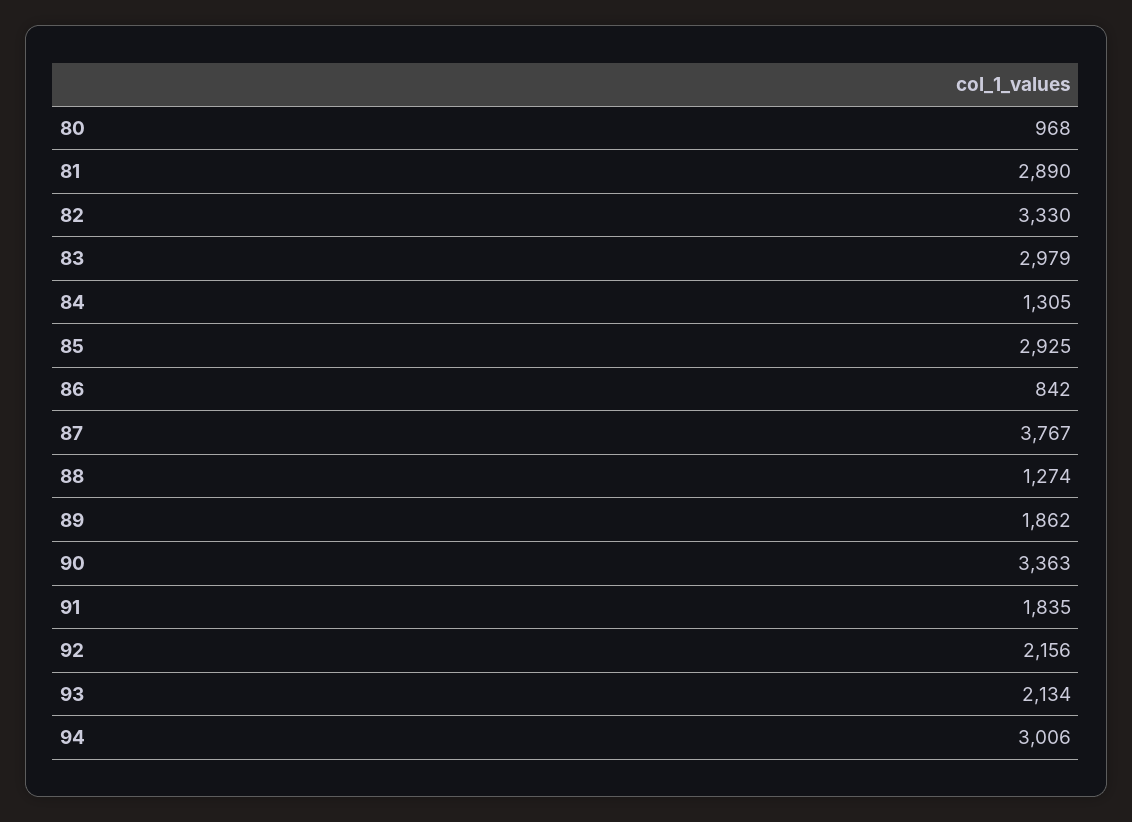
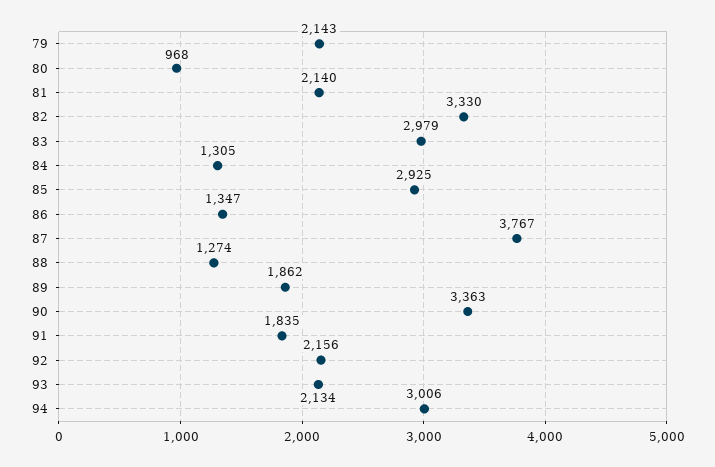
81: 2890 -> 2140
86: 842 -> 1347
79: none -> 2143

